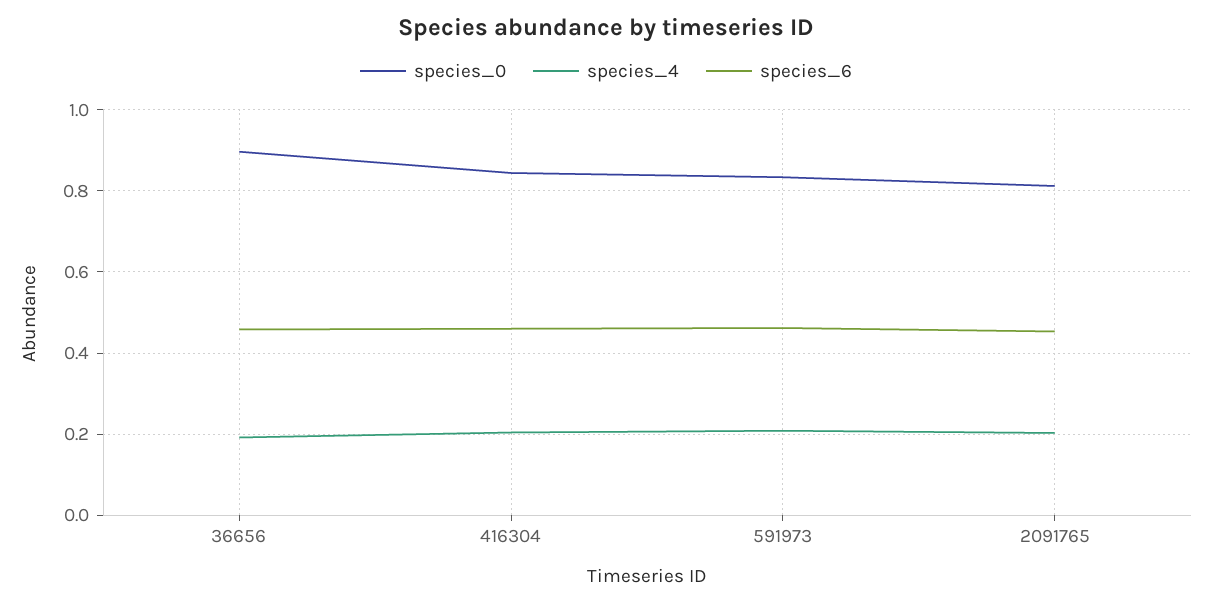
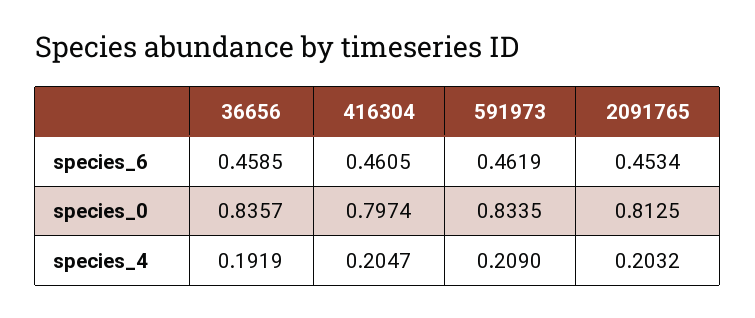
species_0, 36656: 0.9 -> 0.8357
species_0, 416304: 0.84 -> 0.7974

